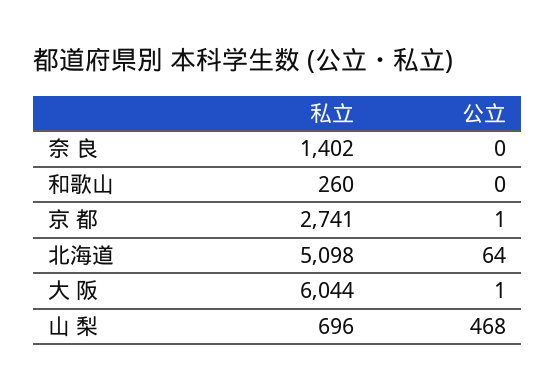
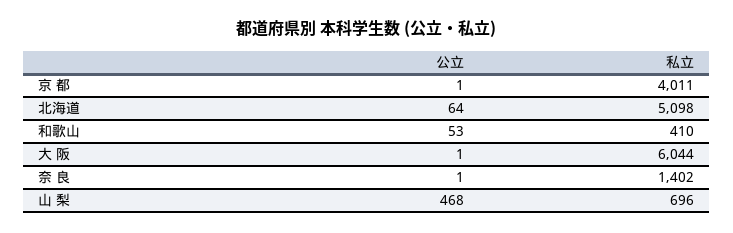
公立, 奈 良: 0 -> 1
私立, 和歌山: 260 -> 410
公立, 和歌山: 0 -> 53
私立, 京 都: 2741 -> 4011

